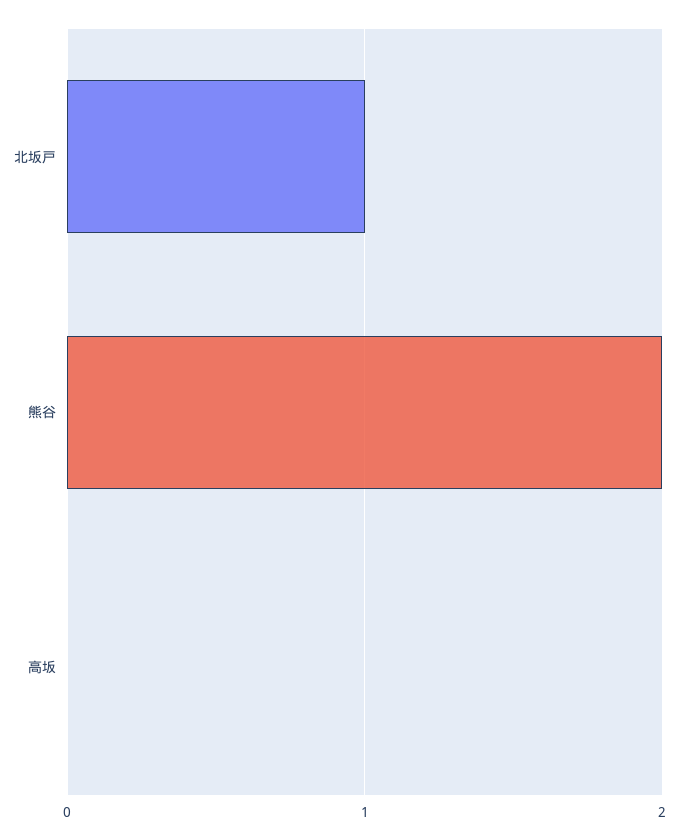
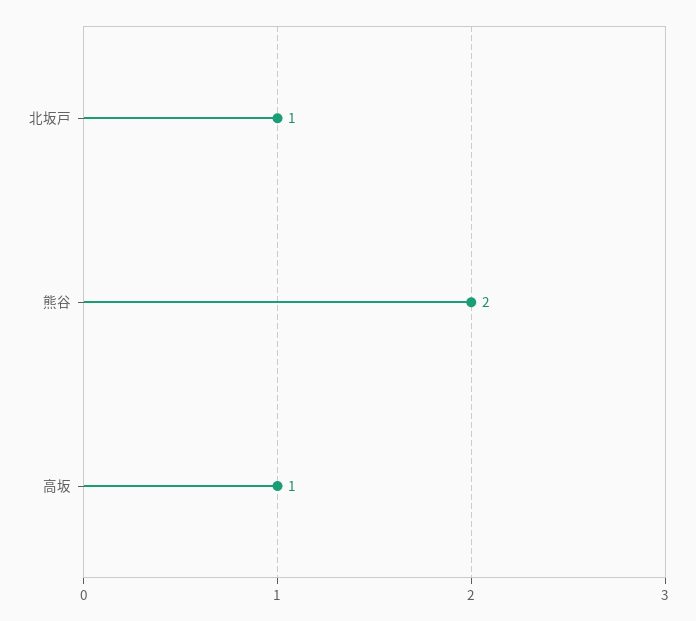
高坂: 0 -> 1

